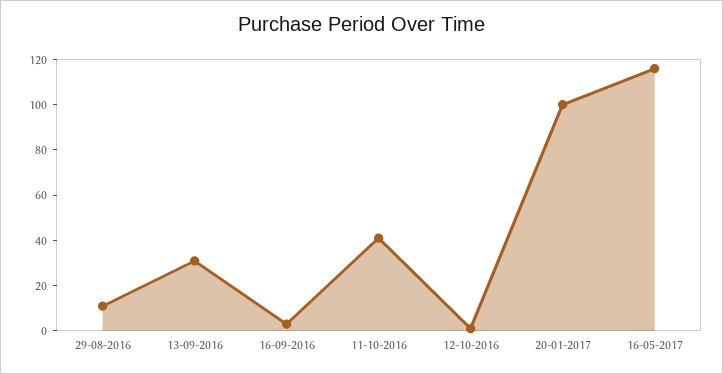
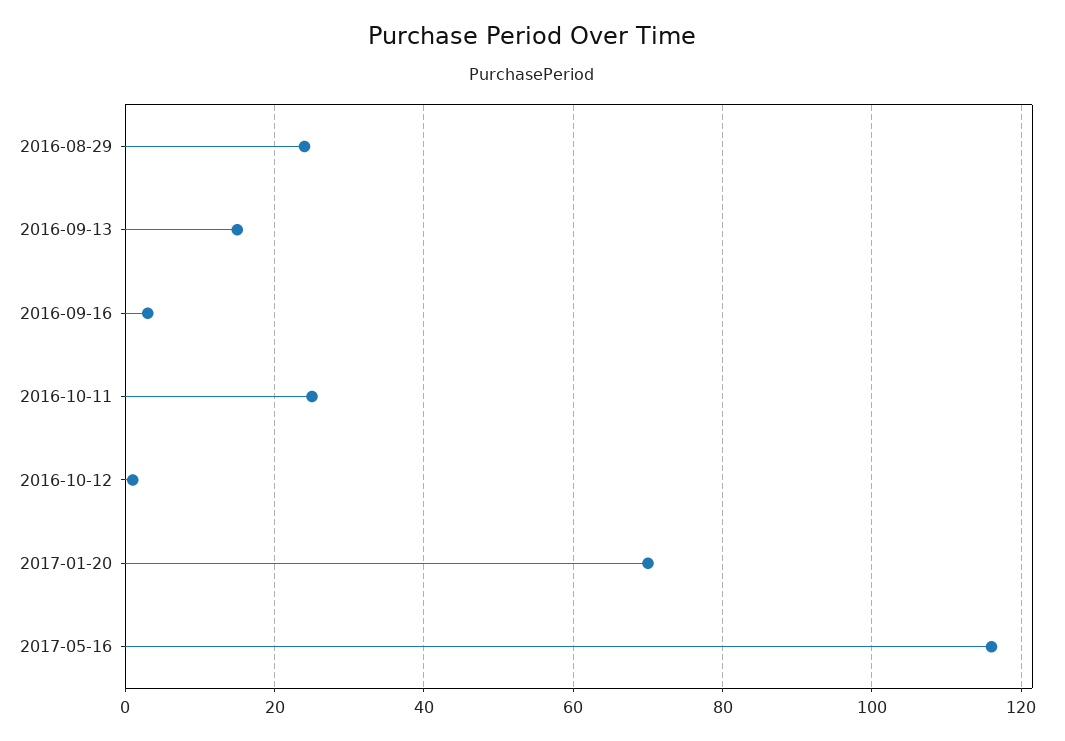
29-08-2016: 10 -> 25
13-09-2016: 30 -> 15
11-10-2016: 40 -> 25
20-01-2017: 100 -> 70

